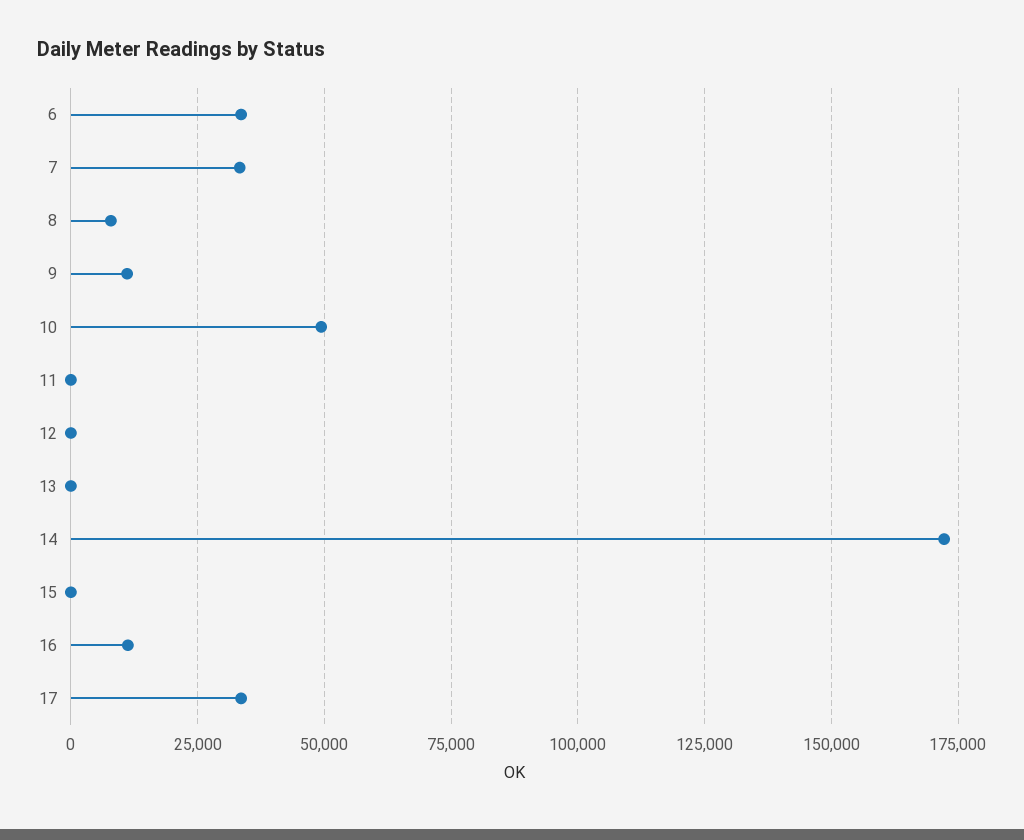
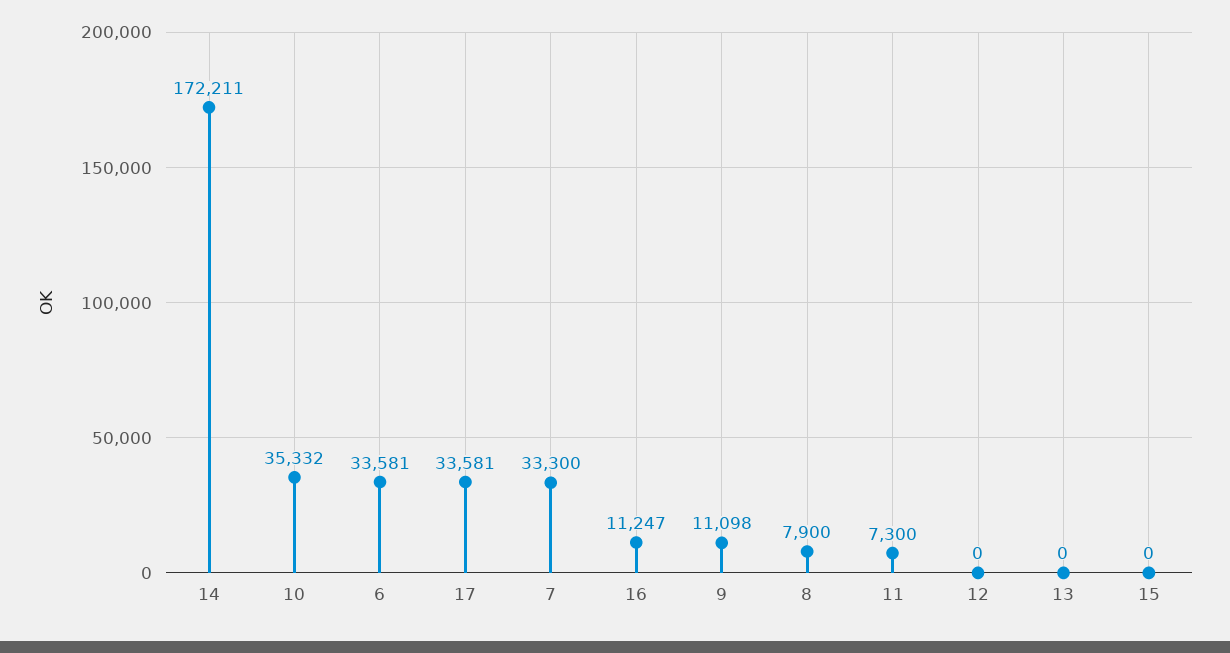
10: 50000 -> 35332
11: 0 -> 7300

